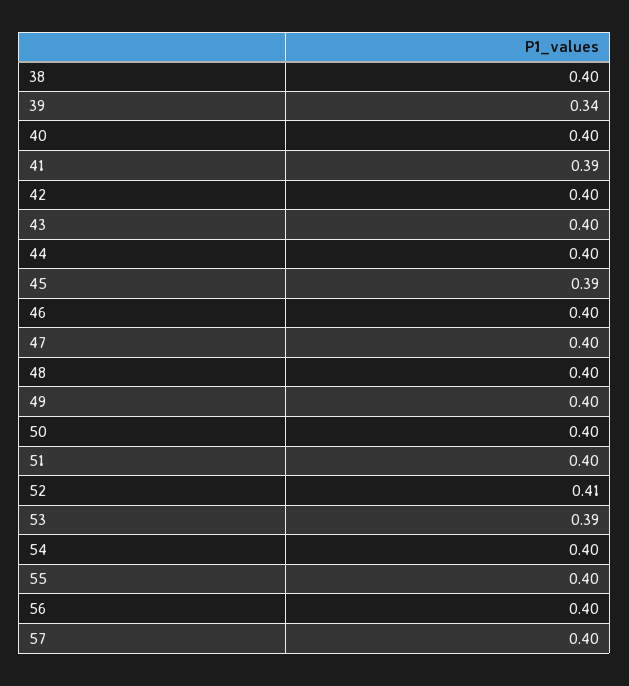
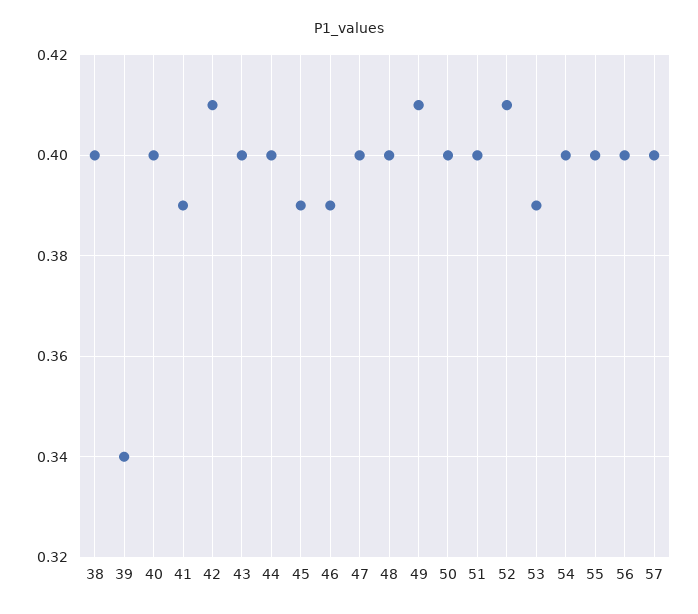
42: 0.4 -> 0.41
46: 0.4 -> 0.39
49: 0.4 -> 0.41

